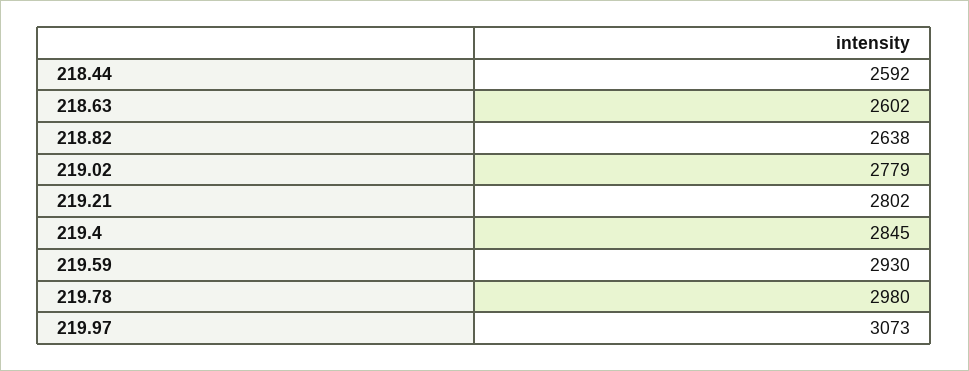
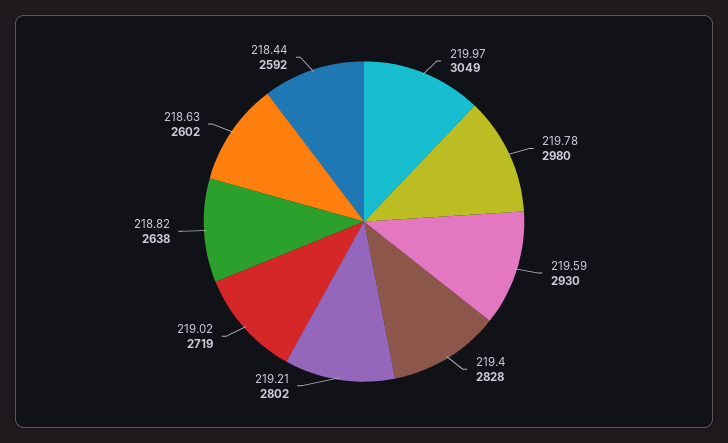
219.02: 2779 -> 2719
219.4: 2845 -> 2828
219.97: 3073 -> 3049

